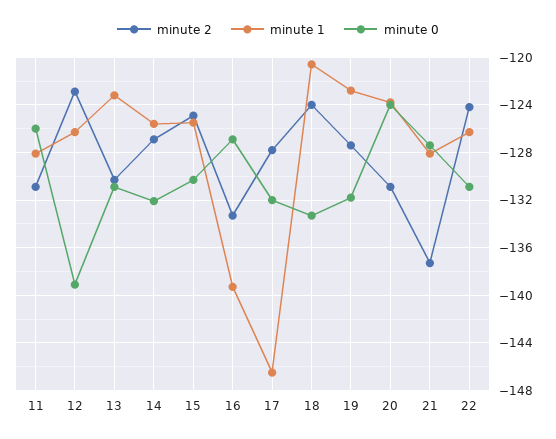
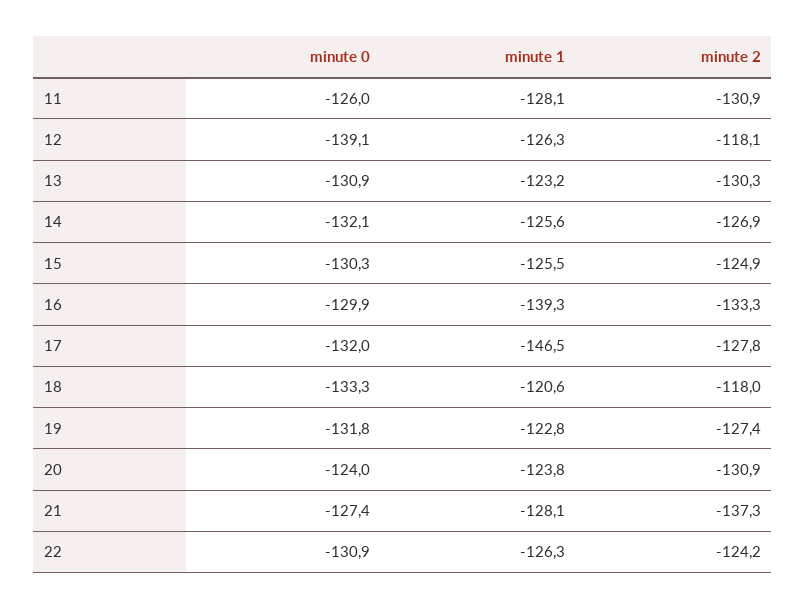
minute 2, 12: -123 -> -118.1
minute 0, 16: -127 -> -129.9
minute 2, 18: -124 -> -118

